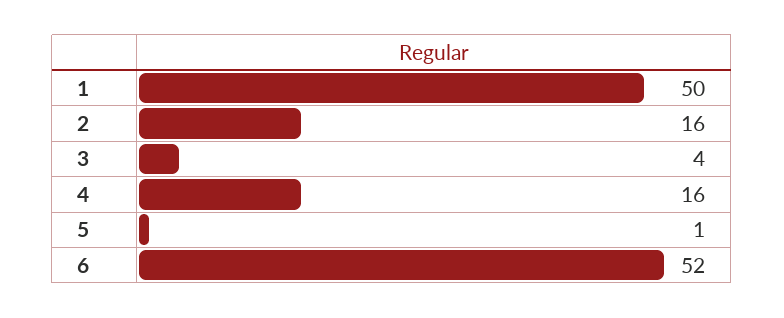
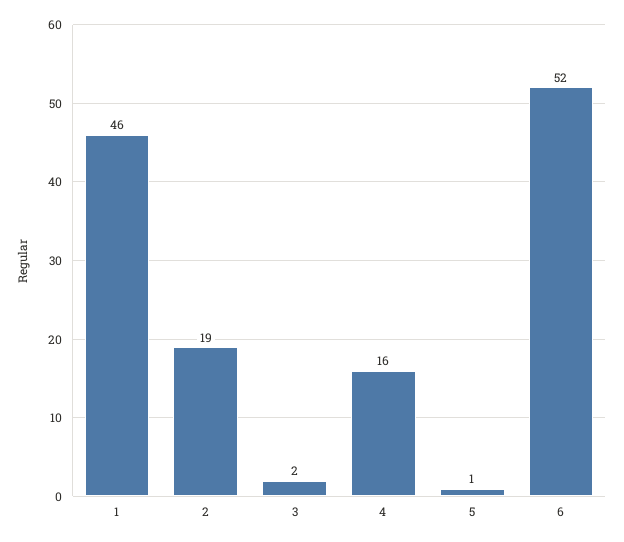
1: 50 -> 46
2: 16 -> 19
3: 4 -> 2

